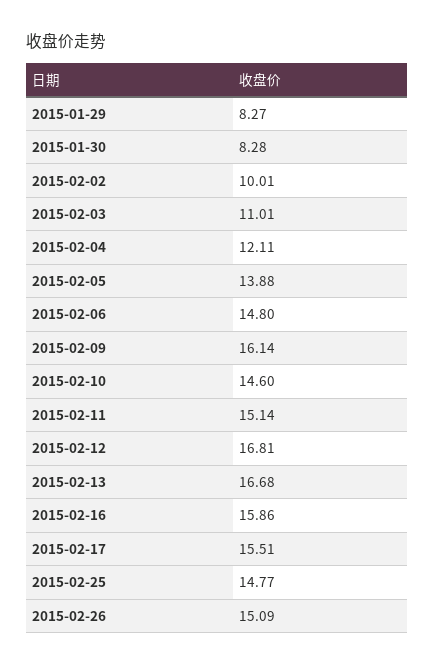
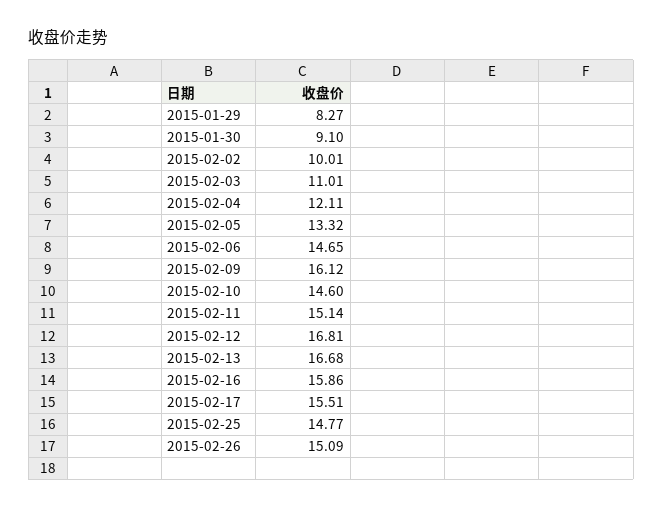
2015-01-30: 8.28 -> 9.1
2015-02-05: 13.88 -> 13.32
2015-02-06: 14.8 -> 14.65
2015-02-09: 16.14 -> 16.12

